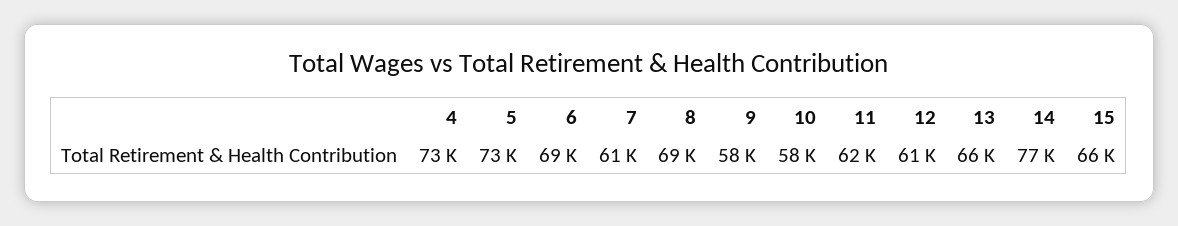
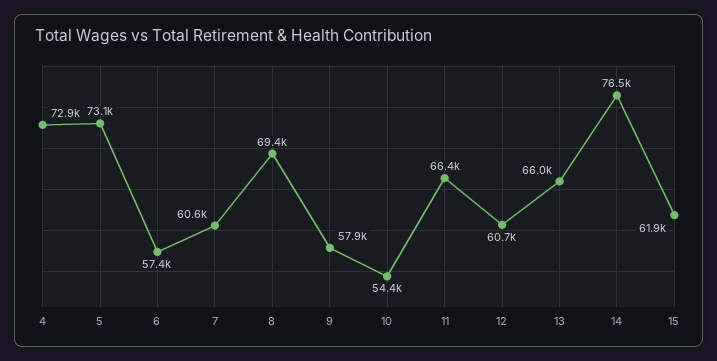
6: 69000 -> 57400
10: 58000 -> 54400
11: 62000 -> 66400
15: 66000 -> 61900

